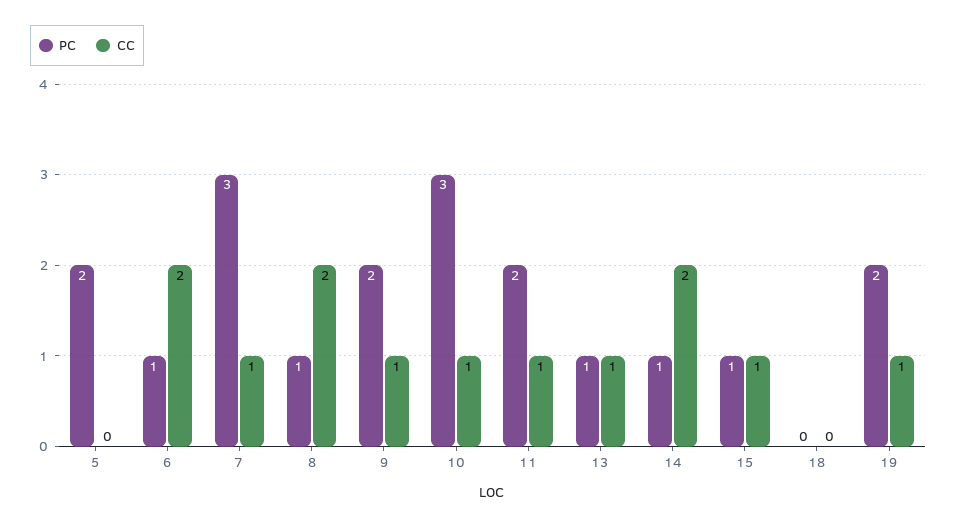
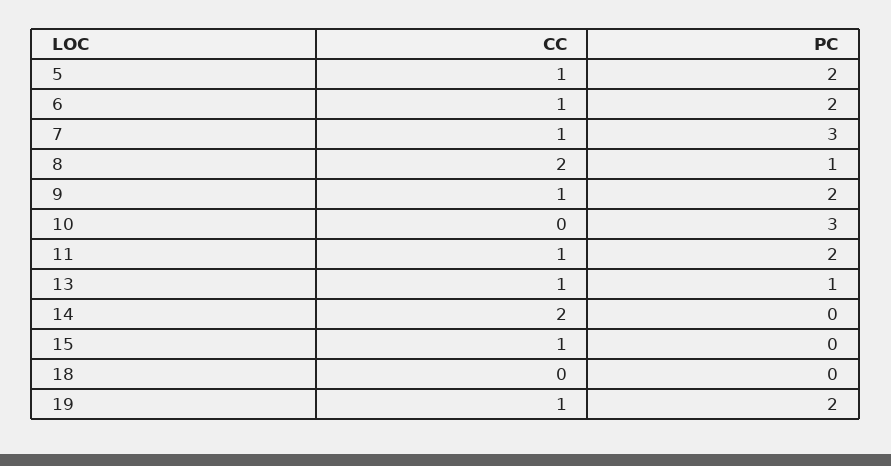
CC, 5: 0 -> 1
PC, 6: 1 -> 2
CC, 6: 2 -> 1
CC, 10: 1 -> 0
PC, 14: 1 -> 0
PC, 15: 1 -> 0

